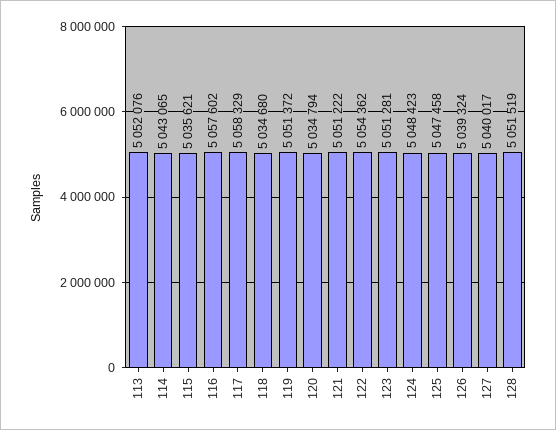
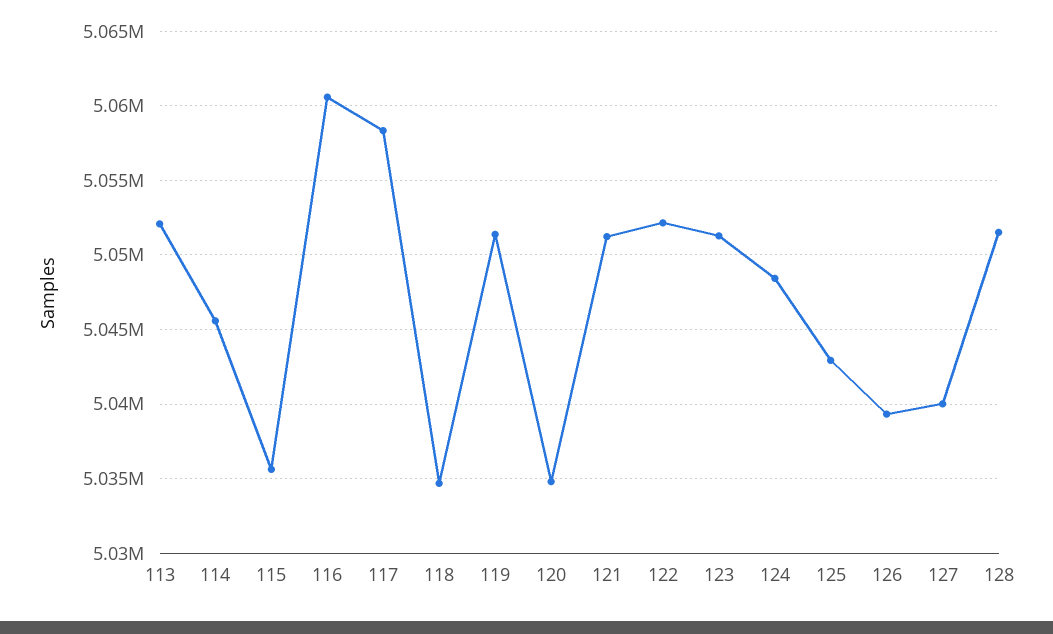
114: 5043065 -> 5045500
116: 5057602 -> 5060500
122: 5054362 -> 5052000
125: 5047458 -> 5043000

